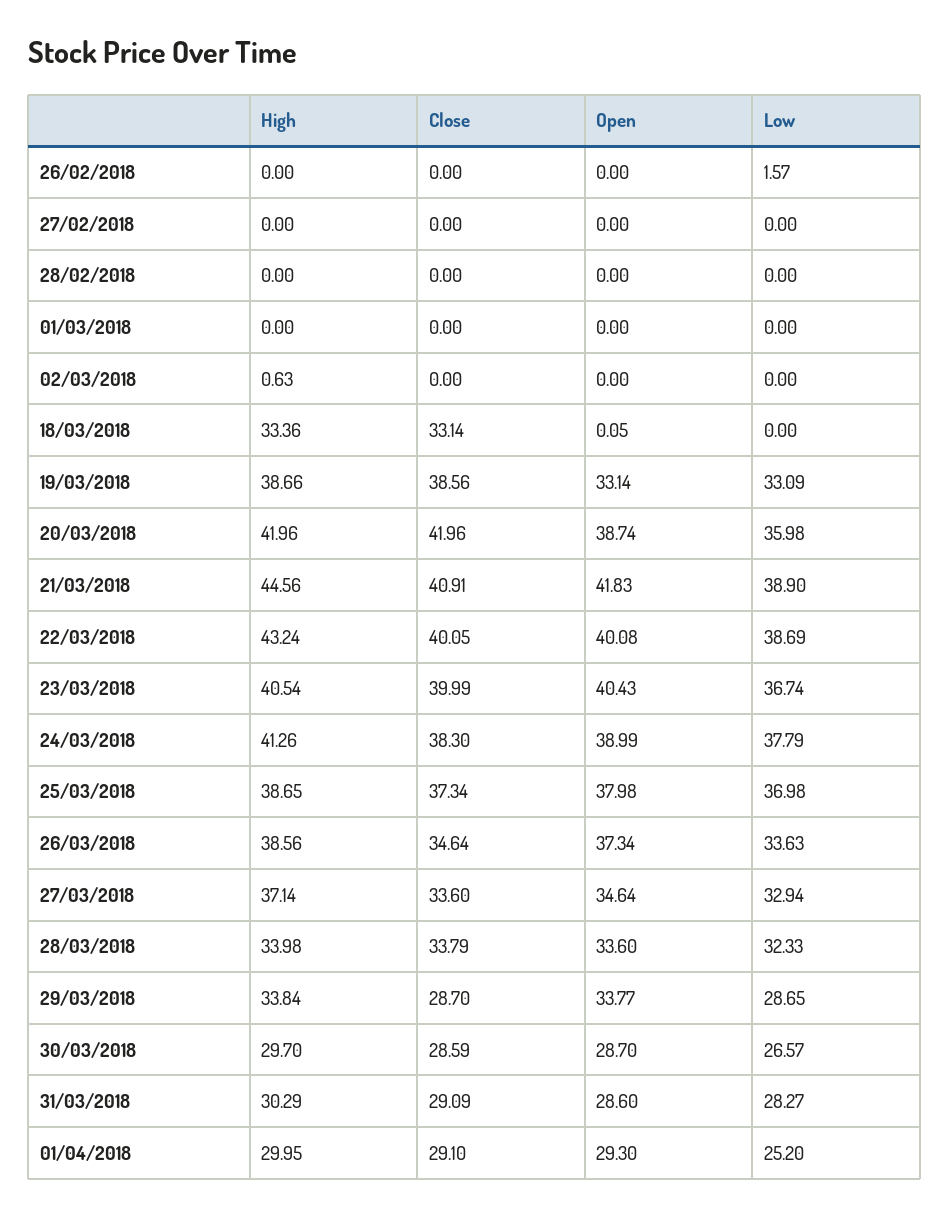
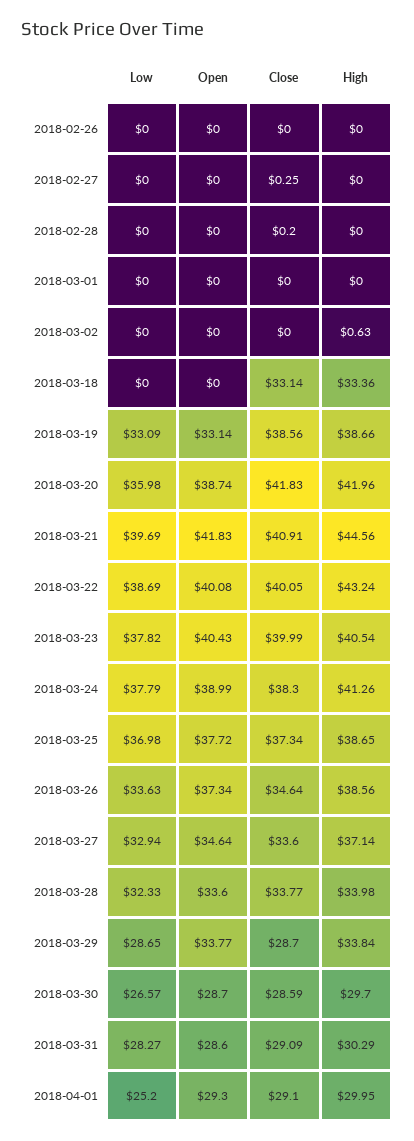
Low, 26/02/2018: 1.57 -> 0
Close, 27/02/2018: 0 -> 0.25
Close, 28/02/2018: 0 -> 0.2
Open, 18/03/2018: 0.05 -> 0
Close, 20/03/2018: 41.96 -> 41.83
Low, 21/03/2018: 38.9 -> 39.69
Low, 23/03/2018: 36.74 -> 37.82
Open, 25/03/2018: 37.98 -> 37.72
Close, 28/03/2018: 33.79 -> 33.77

